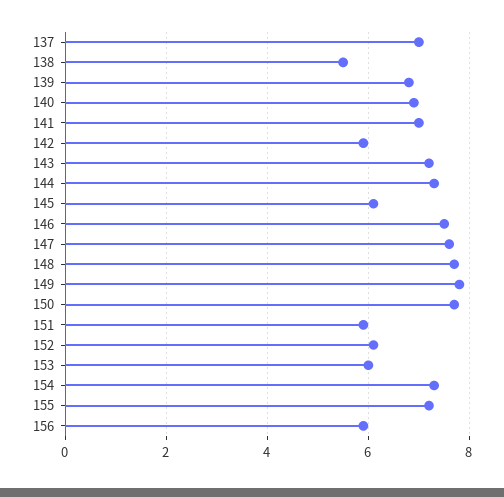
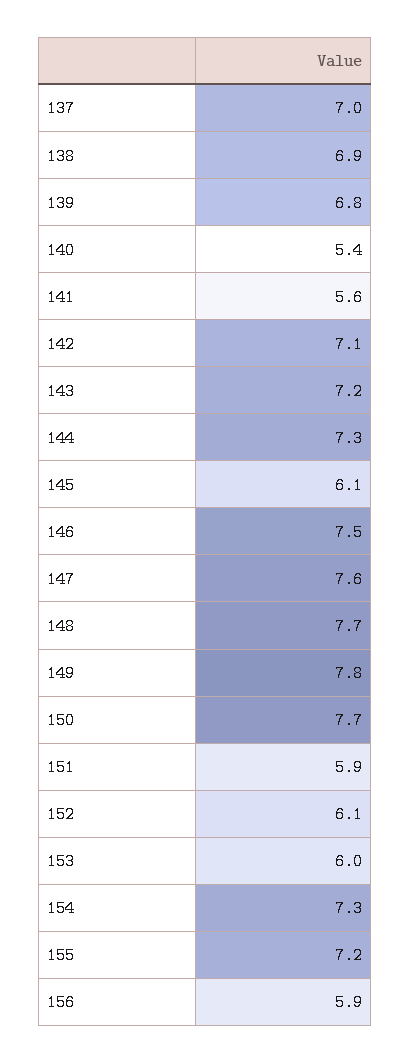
138: 5.5 -> 6.9
140: 7 -> 5.4
141: 7 -> 5.6
142: 6 -> 7.1

